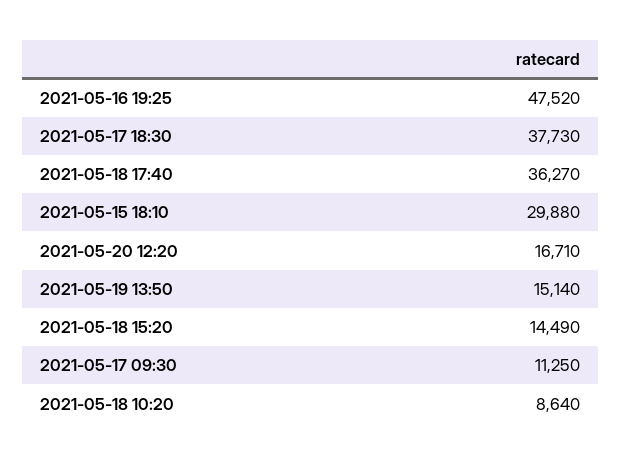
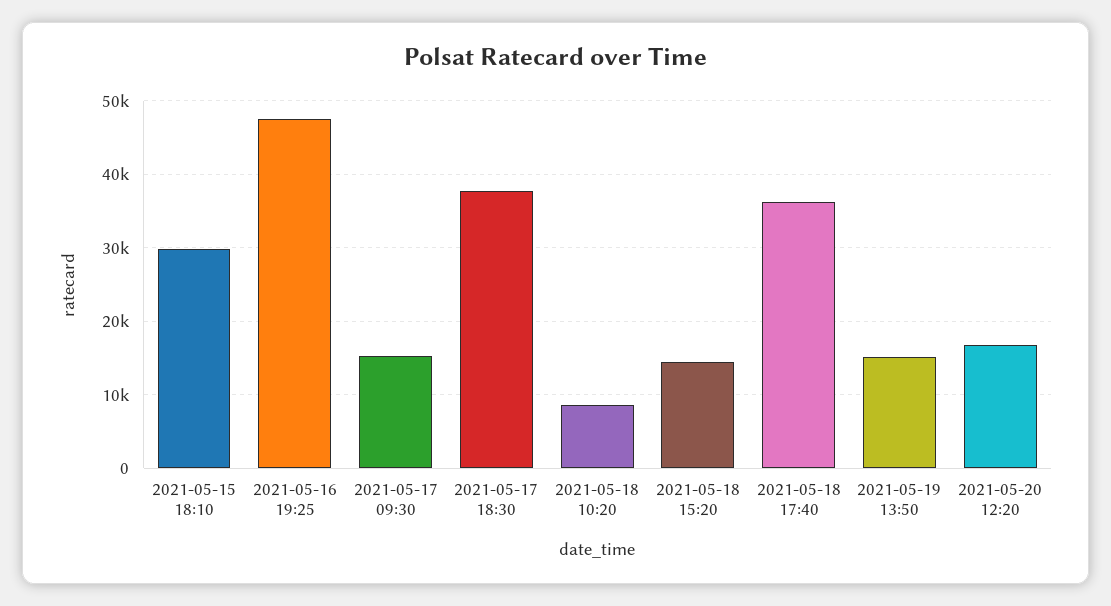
2021-05-17 09:30: 11250 -> 15000

